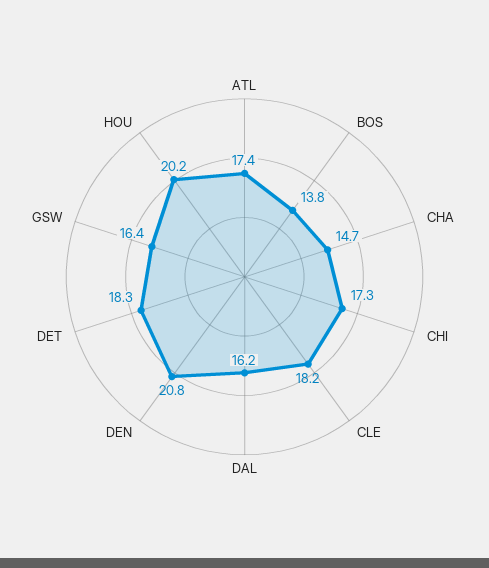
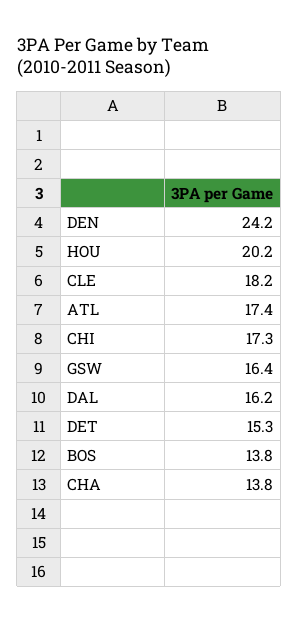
CHA: 14.7 -> 13.8
DEN: 20.8 -> 24.2
DET: 18.3 -> 15.3

